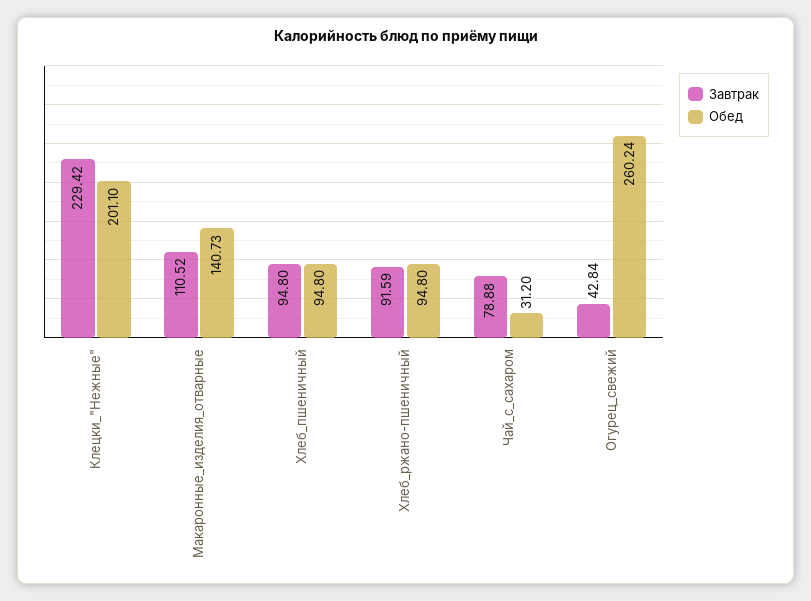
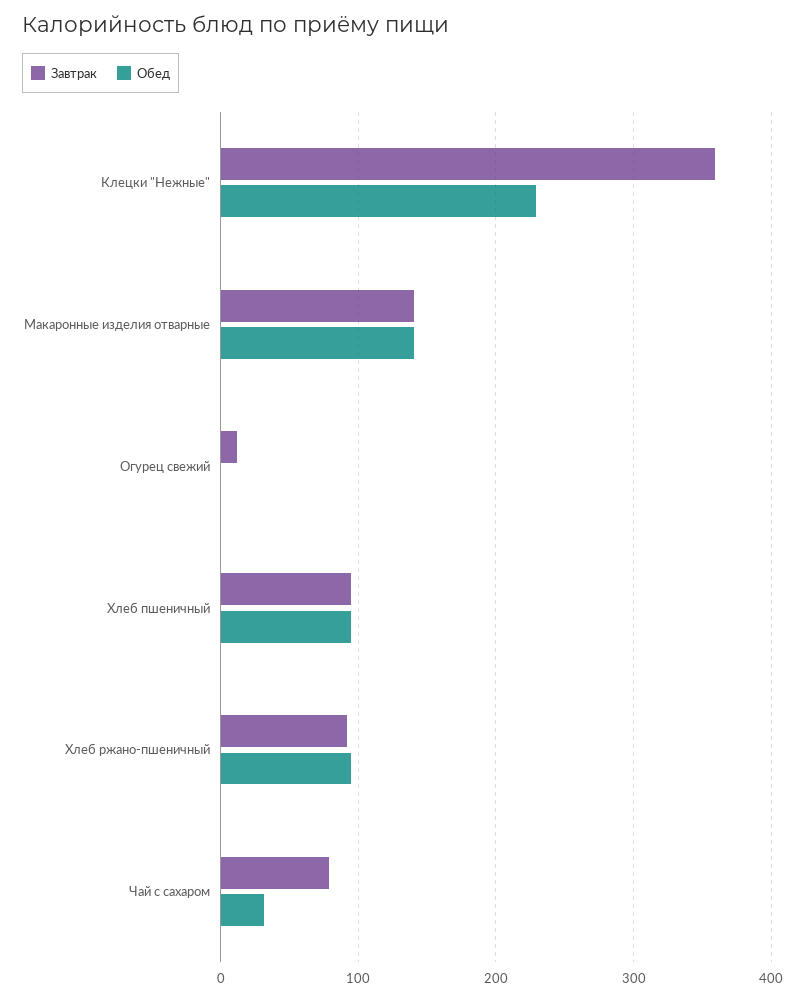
Завтрак, Клецки_"Нежные": 229.42 -> 360
Обед, Клецки_"Нежные": 201.1 -> 230
Завтрак, Макаронные_изделия_отварные: 110.52 -> 140
Завтрак, Огурец_свежий: 42.84 -> 10
Обед, Огурец_свежий: 260.24 -> 0

